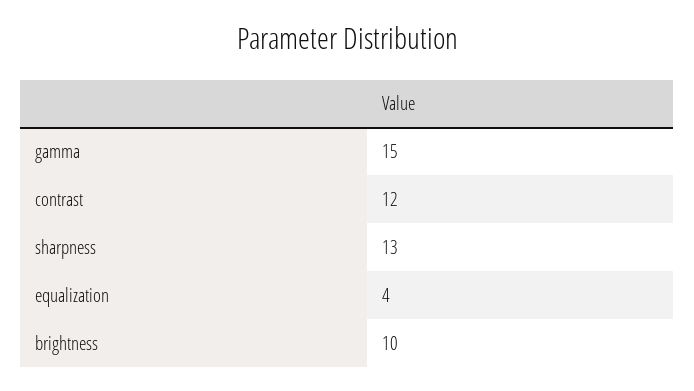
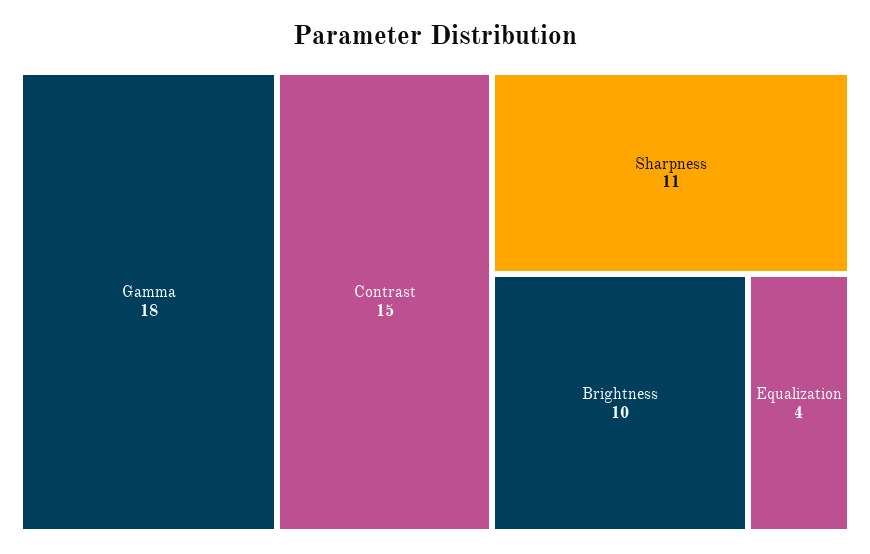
gamma: 15 -> 18
contrast: 12 -> 15
sharpness: 13 -> 11

